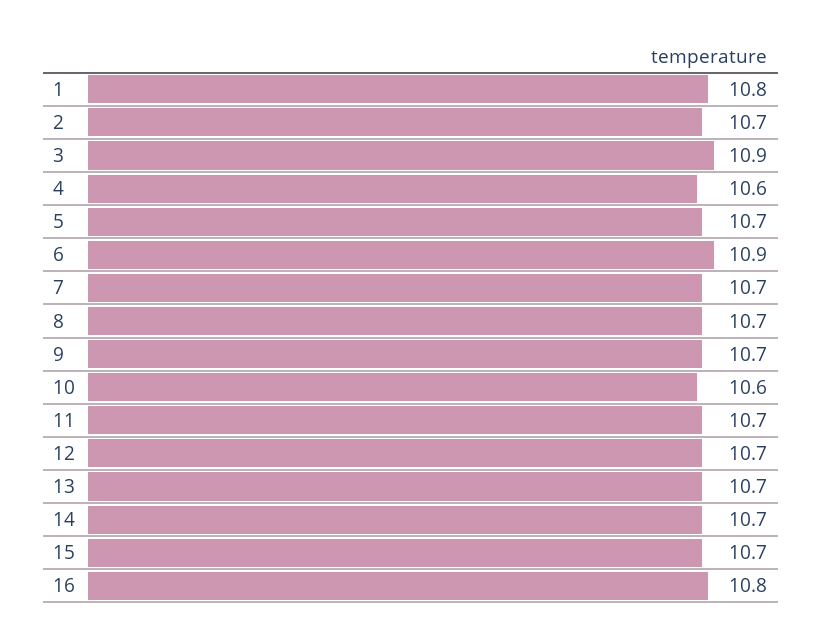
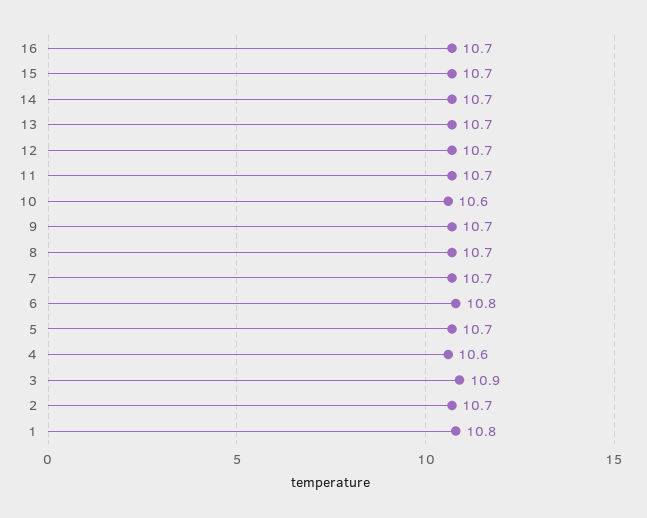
6: 10.9 -> 10.8
16: 10.8 -> 10.7

